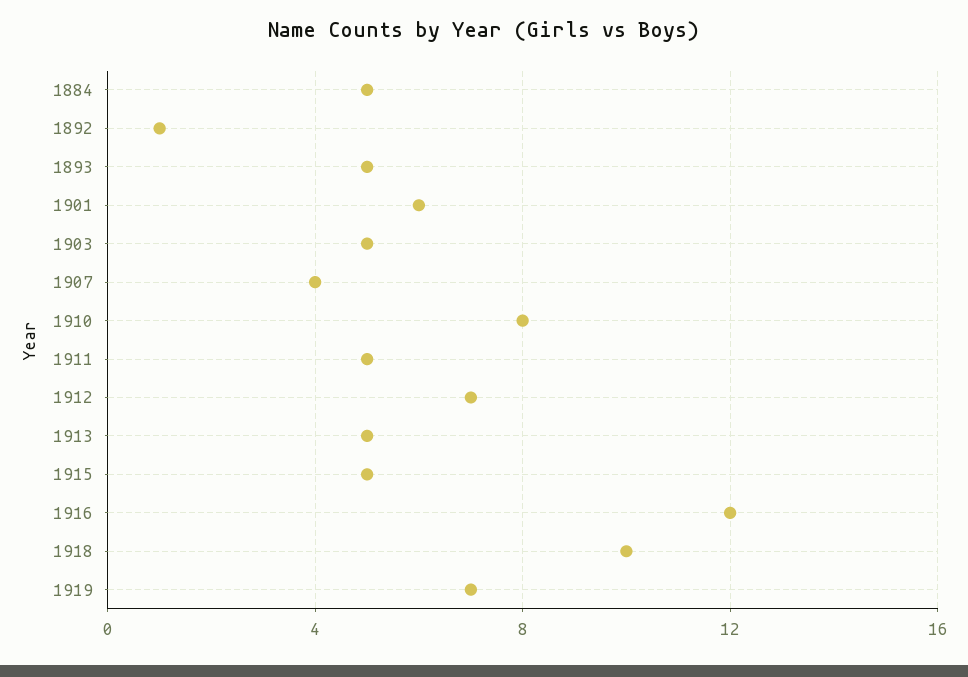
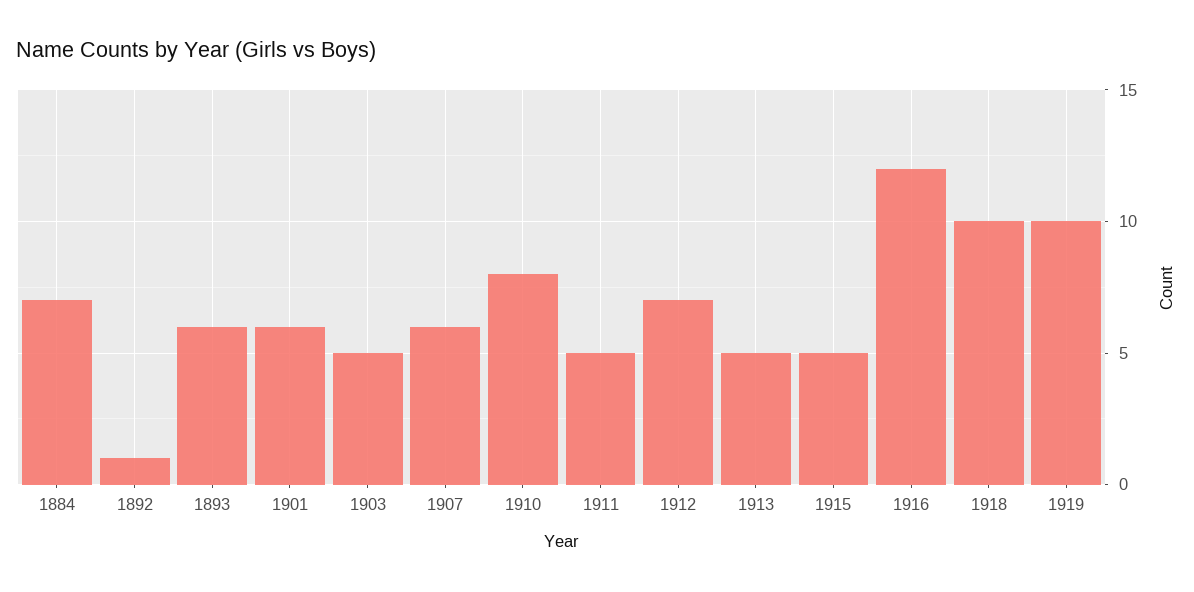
1884: 5 -> 7
1893: 5 -> 6
1907: 4 -> 6
1919: 7 -> 10

